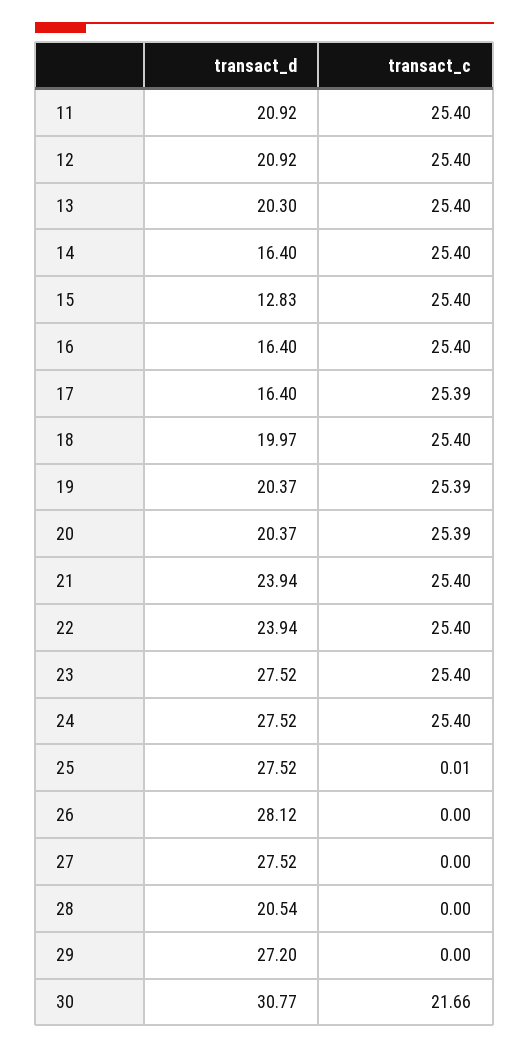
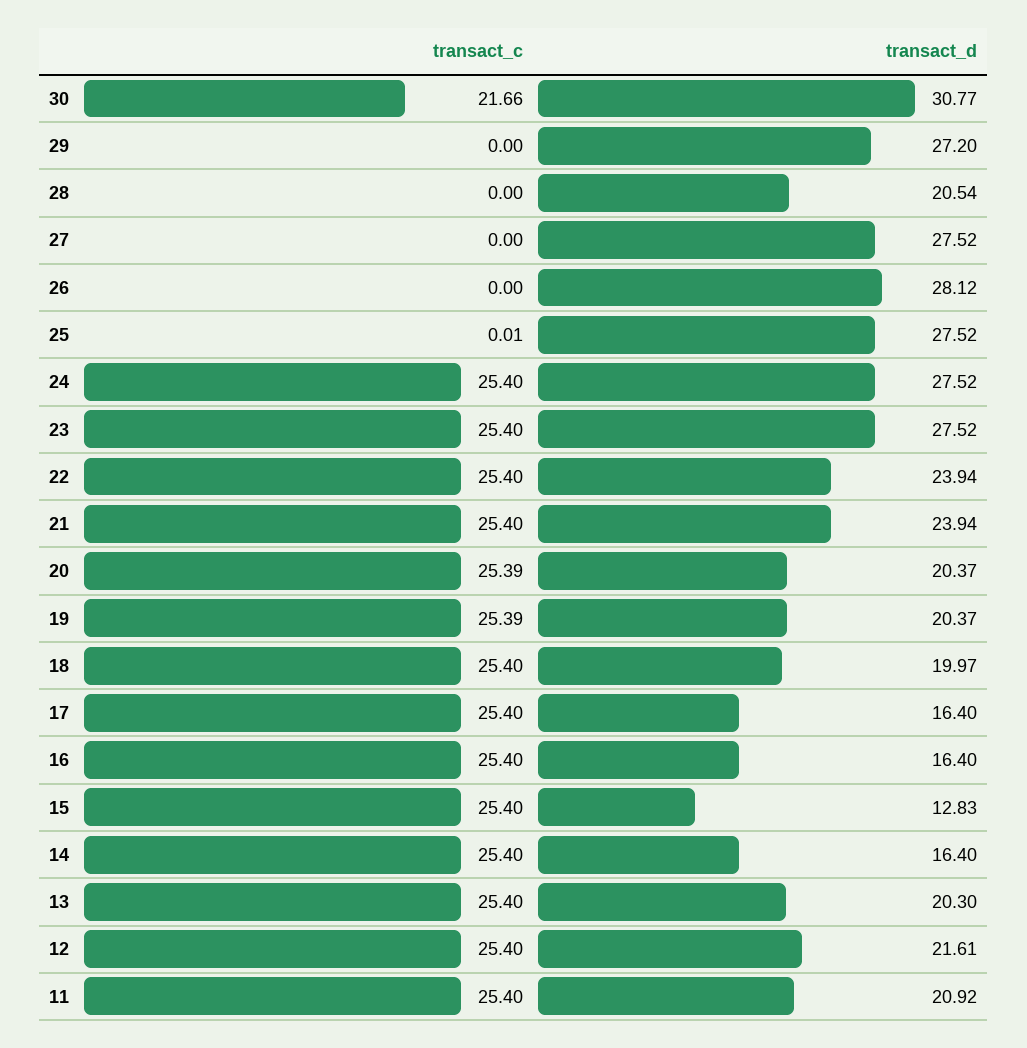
transact_d, 12: 20.92 -> 21.61
transact_c, 17: 25.39 -> 25.4

